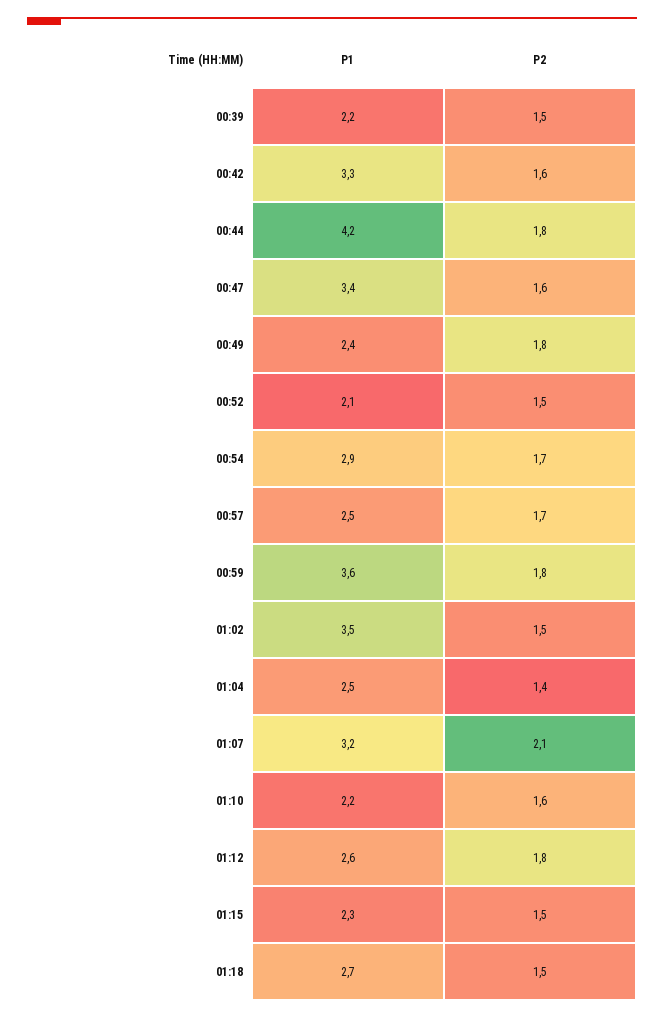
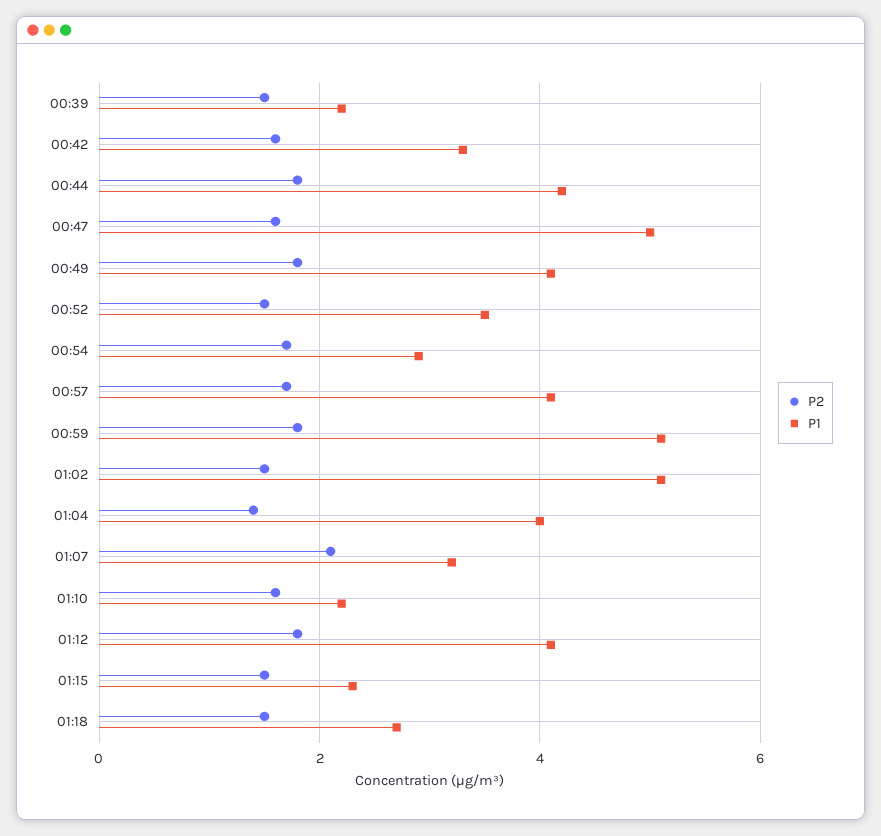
P1, 00:47: 3.4 -> 5
P1, 00:49: 2.4 -> 4
P1, 00:52: 2.1 -> 3.5
P1, 00:57: 2.5 -> 4
P1, 00:59: 3.6 -> 5
P1, 01:02: 3.5 -> 5
P1, 01:04: 2.5 -> 4
P1, 01:12: 2.6 -> 4

